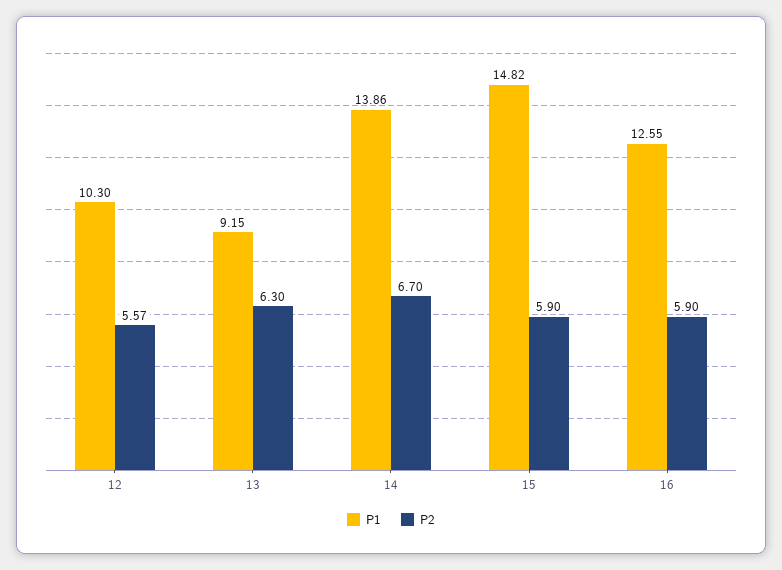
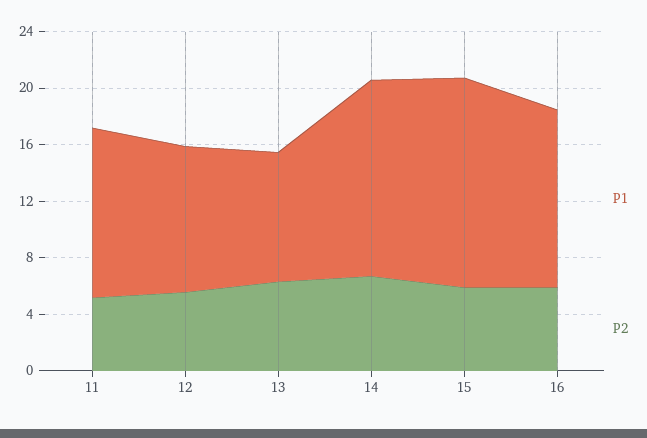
P1, 11: none -> 12
P2, 11: none -> 5

